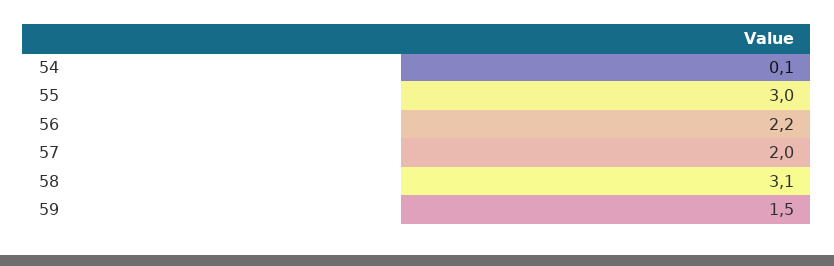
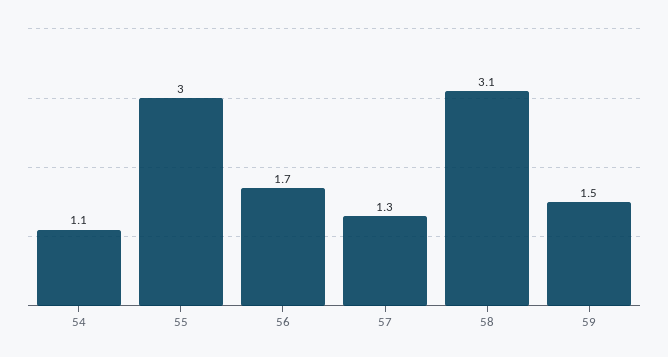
54: 0.1 -> 1.1
56: 2.2 -> 1.7
57: 2 -> 1.3

